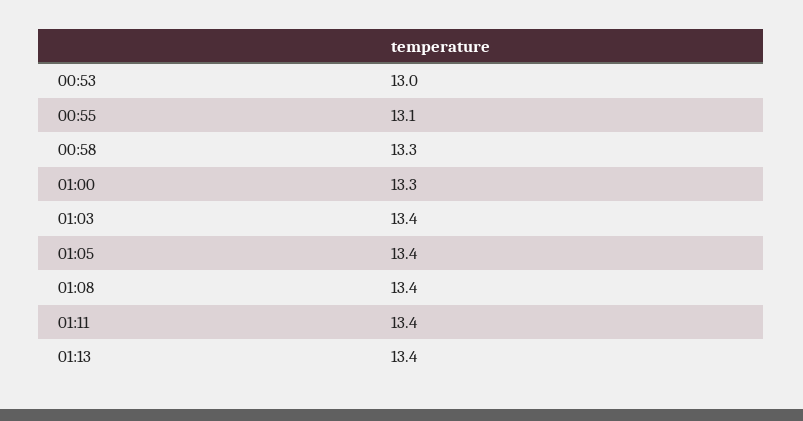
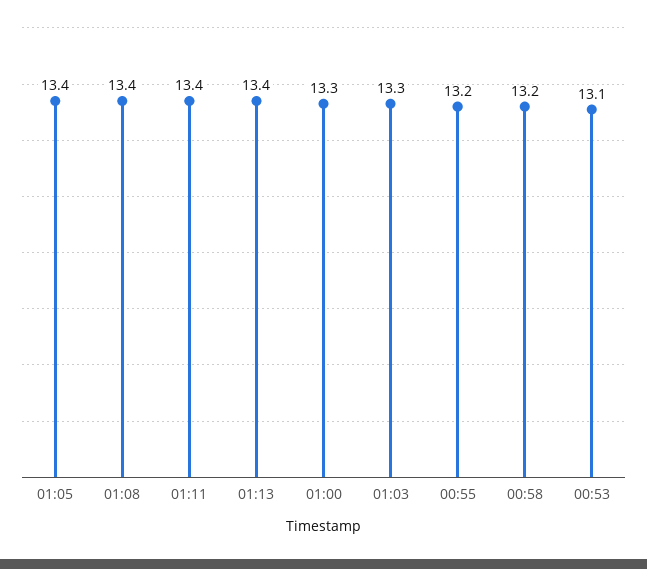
00:53: 13 -> 13.1
00:55: 13.1 -> 13.2
00:58: 13.3 -> 13.2
01:03: 13.4 -> 13.3

